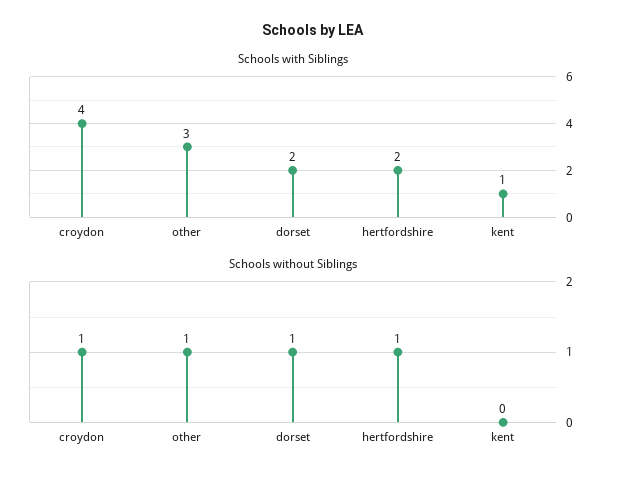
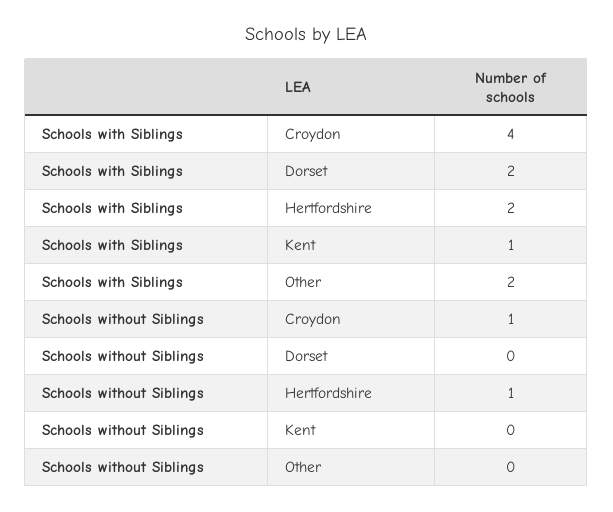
Schools with Siblings, other: 3 -> 2
Schools without Siblings, other: 1 -> 0
Schools without Siblings, dorset: 1 -> 0

